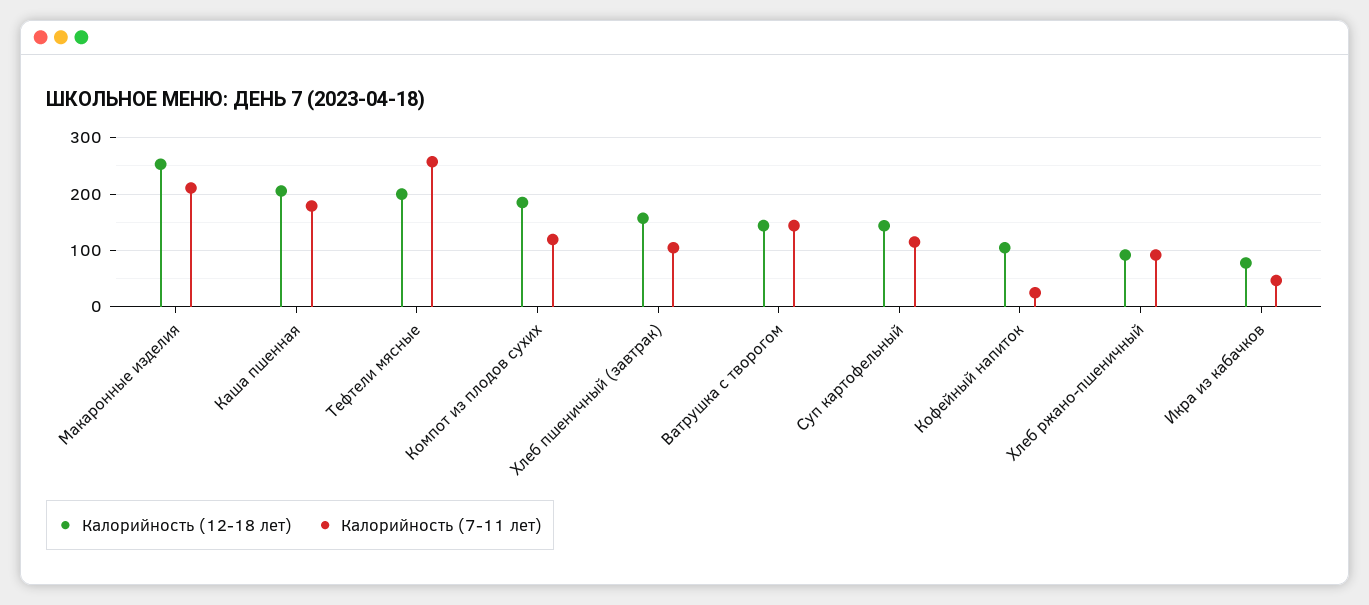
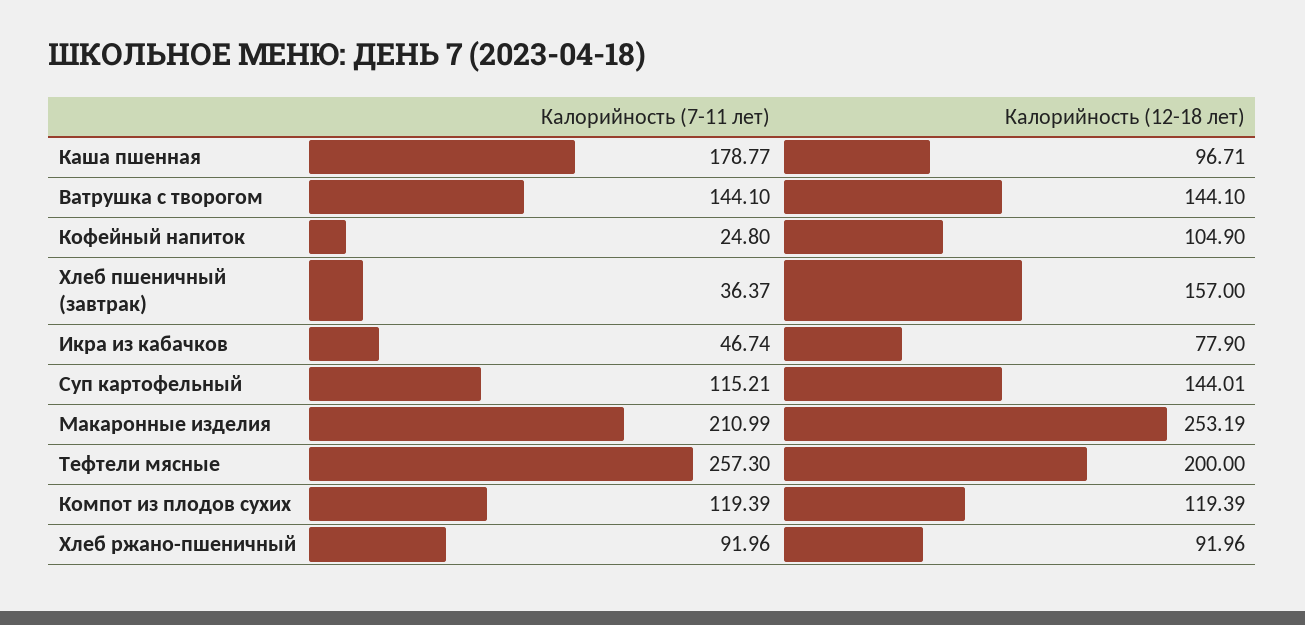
Калорийность (12-18 лет), Каша пшенная: 200 -> 96.71
Калорийность (12-18 лет), Компот из плодов сухих: 180 -> 119.39
Калорийность (7-11 лет), Хлеб пшеничный (завтрак): 100 -> 36.37

